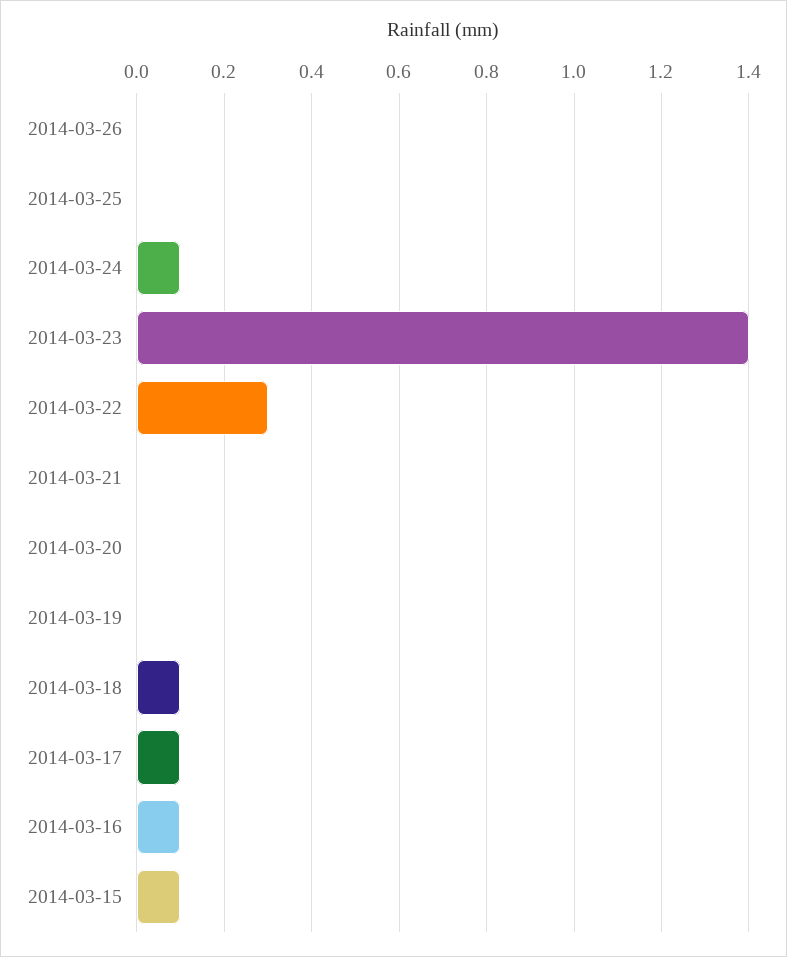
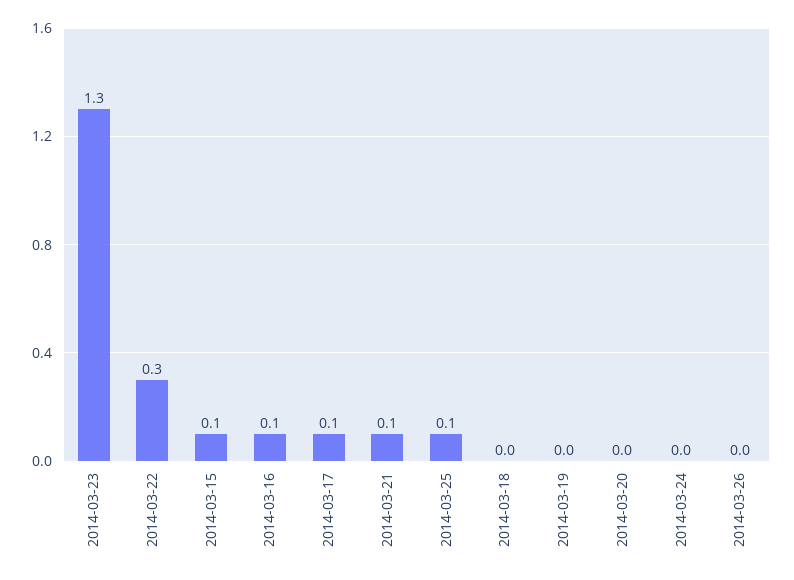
2014-03-25: 0 -> 0.1
2014-03-24: 0.1 -> 0
2014-03-23: 1.4 -> 1.3
2014-03-21: 0 -> 0.1
2014-03-18: 0.1 -> 0

